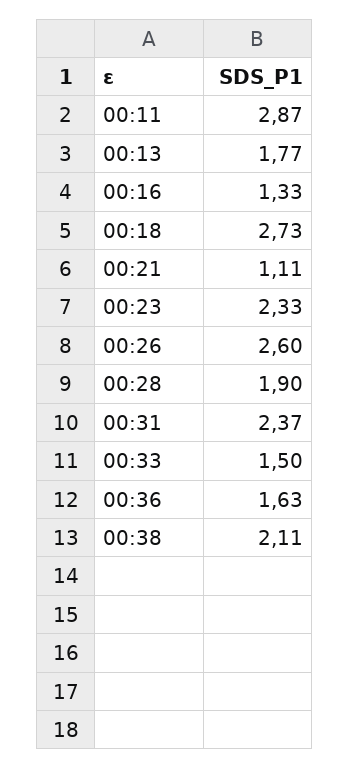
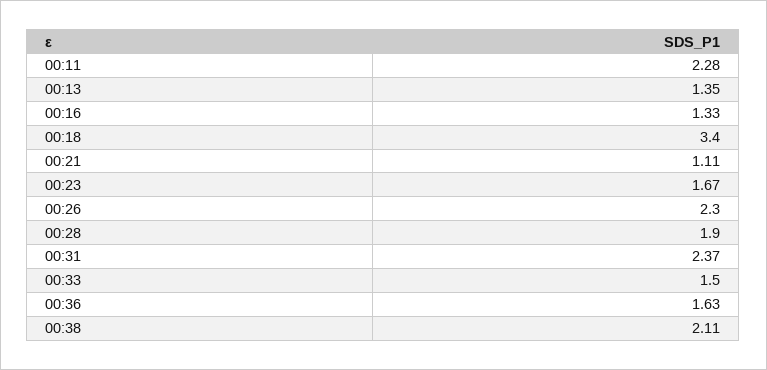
00:11: 2.87 -> 2.28
00:13: 1.77 -> 1.35
00:18: 2.73 -> 3.4
00:23: 2.33 -> 1.67
00:26: 2.6 -> 2.3

